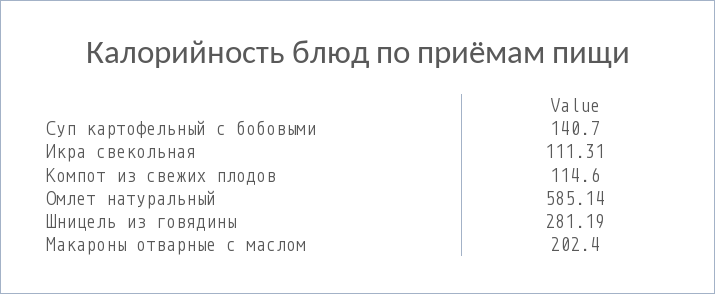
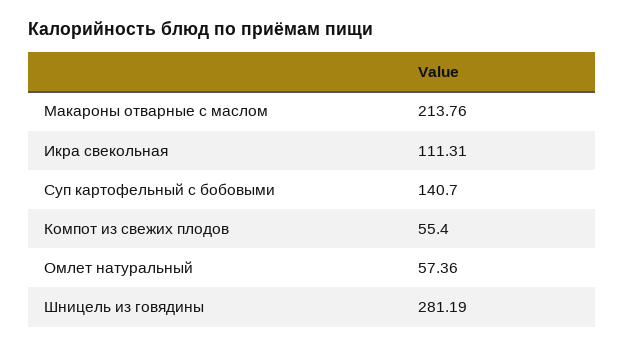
Компот из свежих плодов: 114.6 -> 55.4
Омлет натуральный: 585.14 -> 57.36
Макароны отварные с маслом: 202.4 -> 213.76

